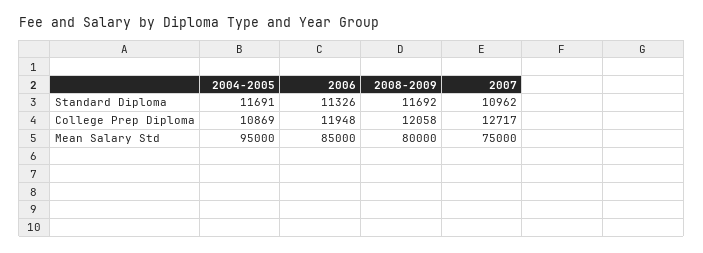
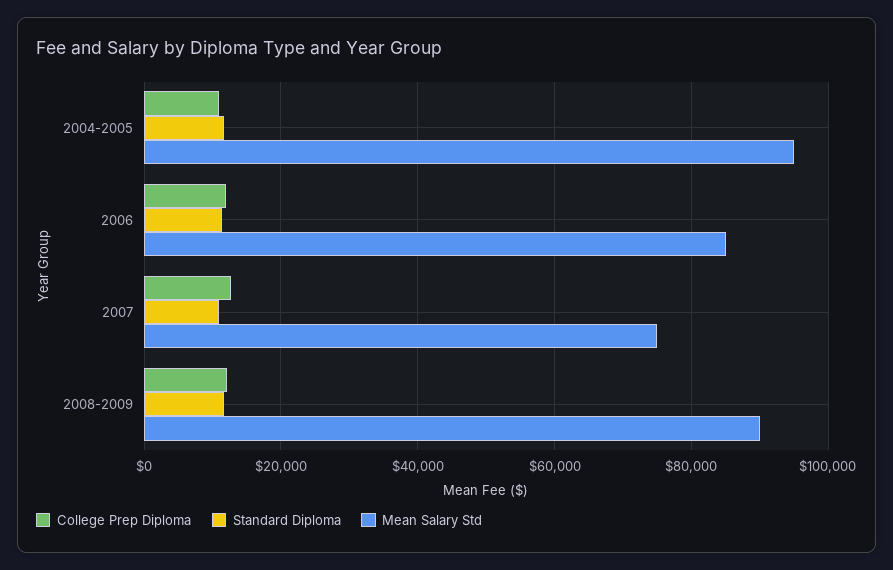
Mean Salary Std, 2008-2009: 80000 -> 90000

